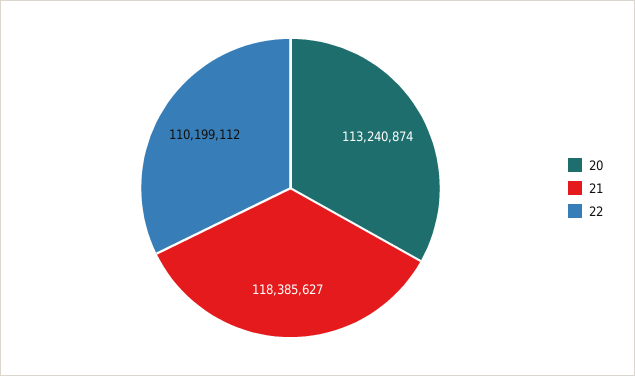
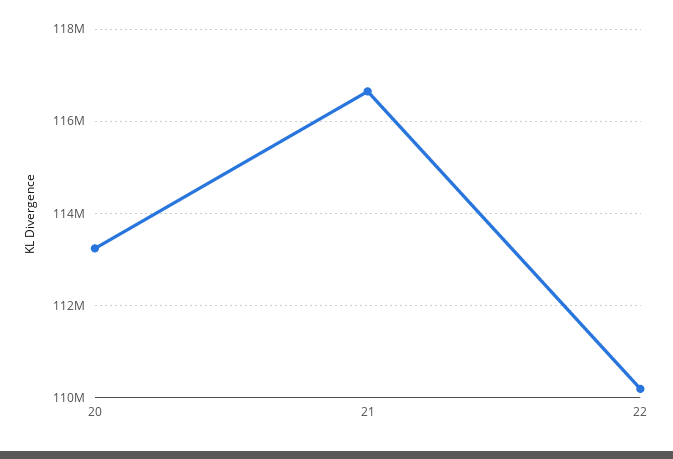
21: 118385627 -> 116600000

